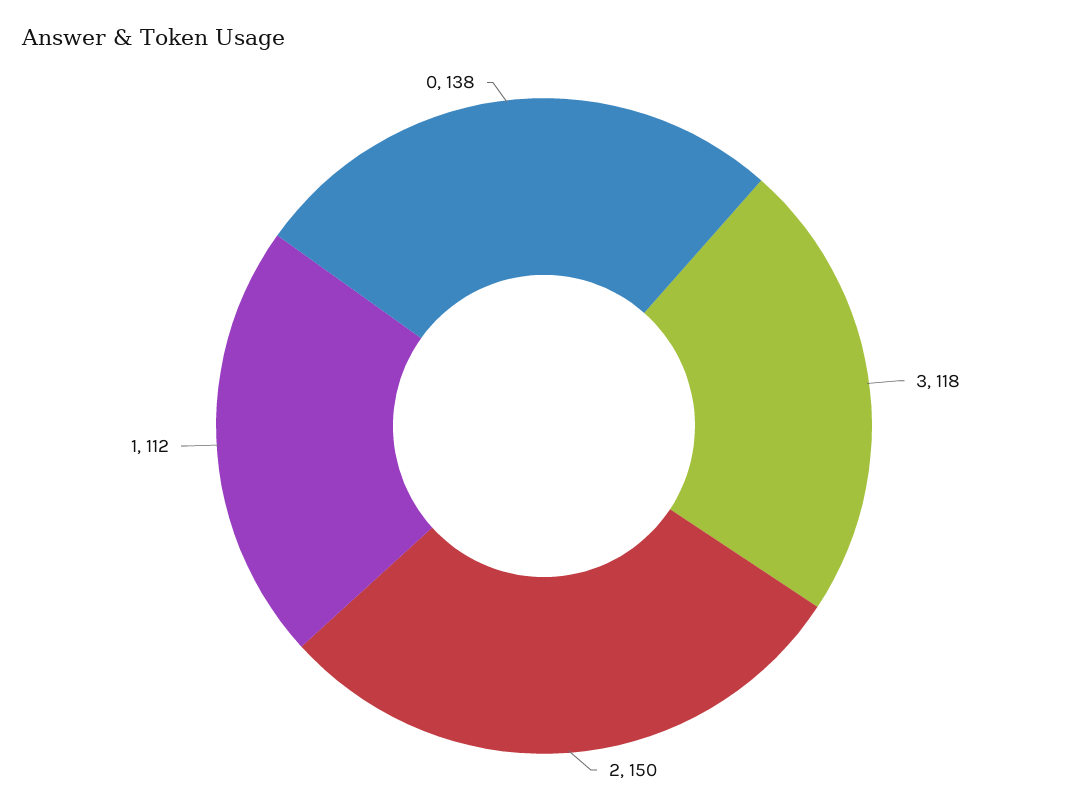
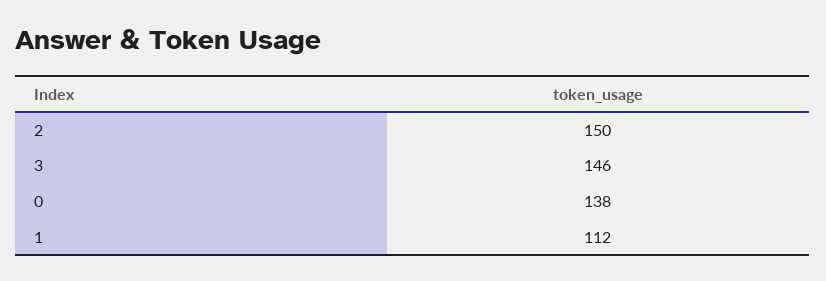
3: 118 -> 146

